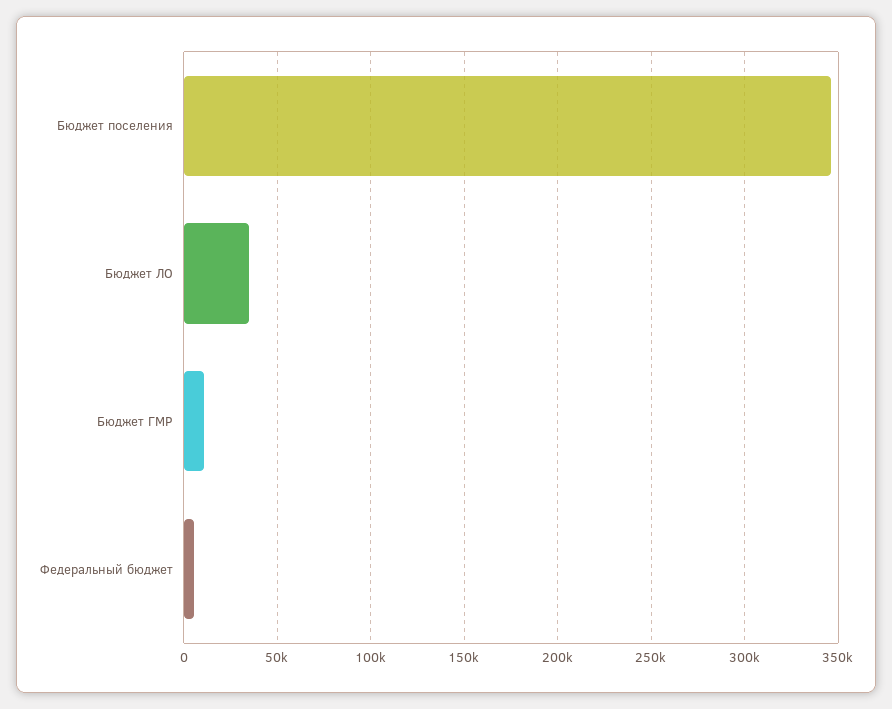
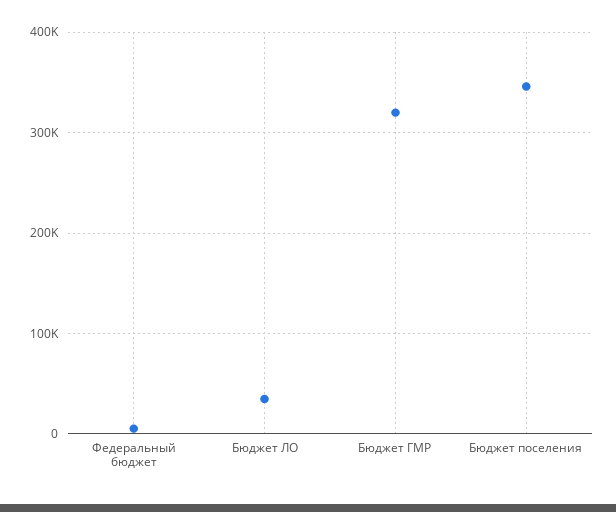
Бюджет ГМР: 10000 -> 320000

